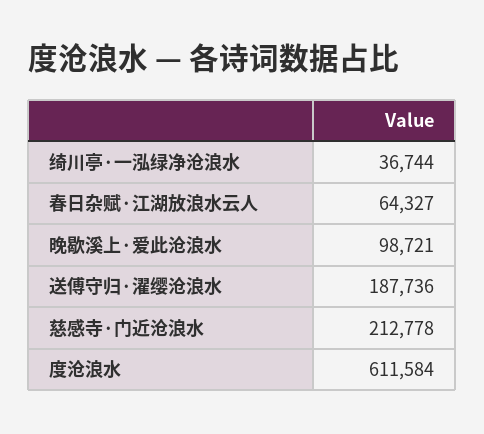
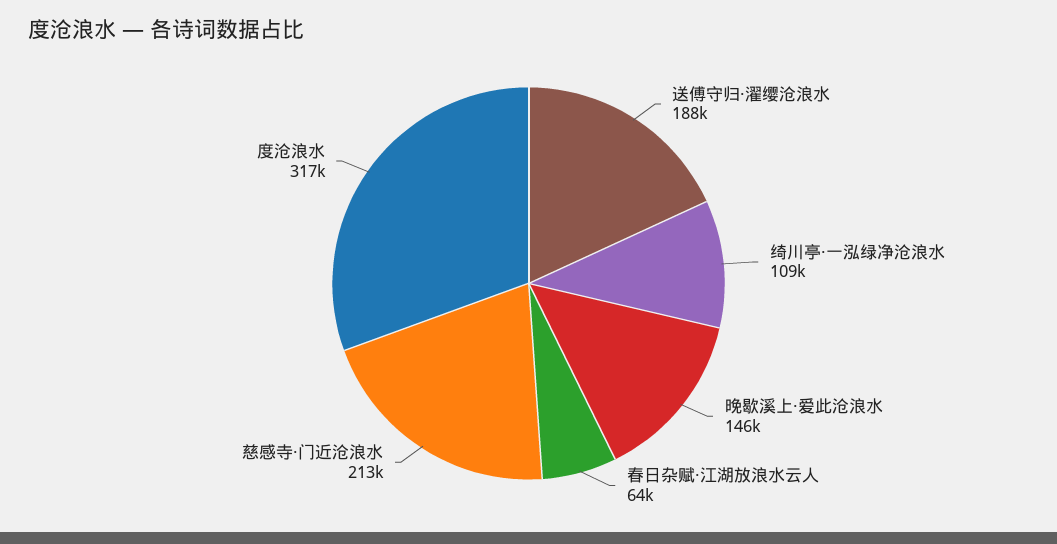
绮川亭·一泓绿净沧浪水: 36744 -> 109000
晚歇溪上·爱此沧浪水: 98721 -> 146000
度沧浪水: 611584 -> 317000

